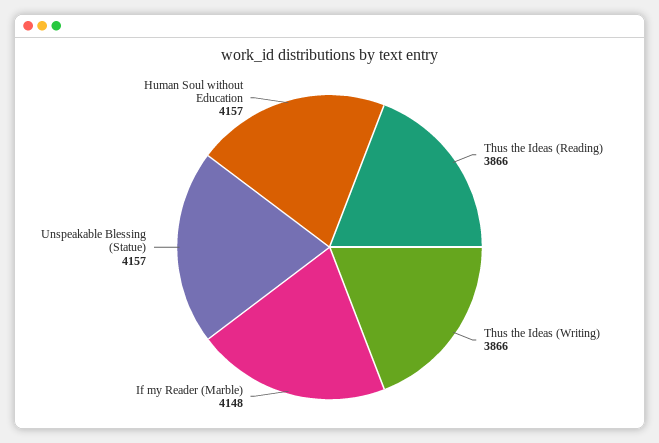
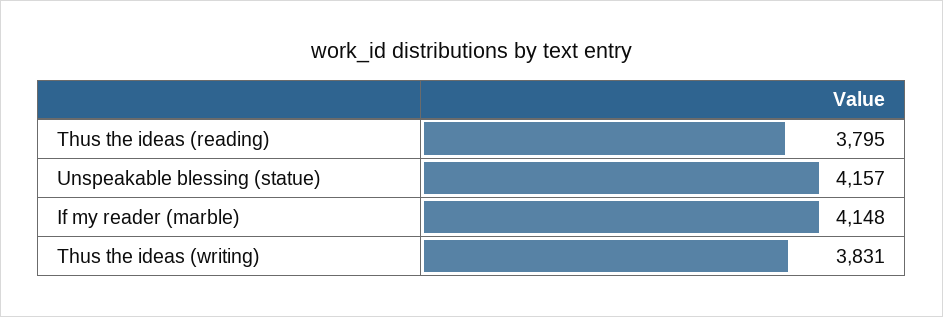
Thus the Ideas (Reading): 3866 -> 3795
Thus the Ideas (Writing): 3866 -> 3831
Human Soul without Education: 4157 -> none

